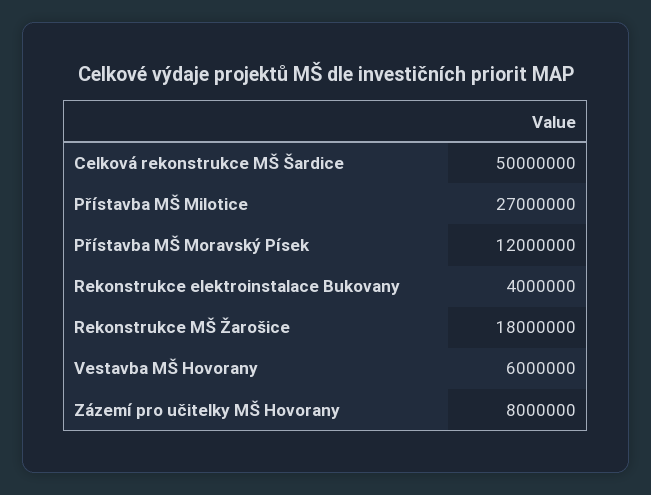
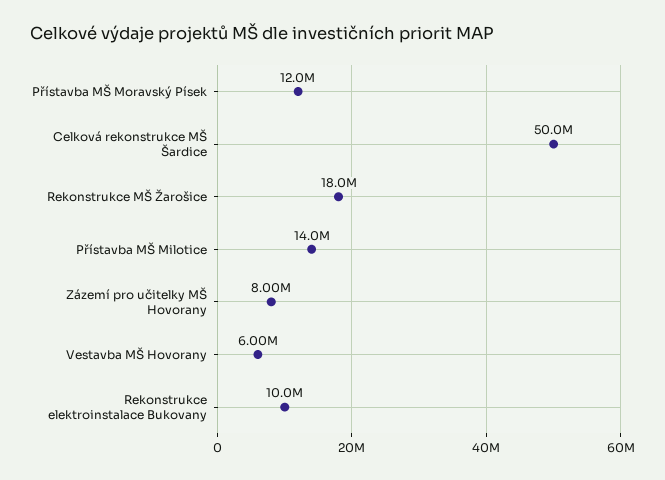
Přístavba MŠ Milotice: 27000000 -> 14000000
Rekonstrukce elektroinstalace Bukovany: 4000000 -> 10000000

